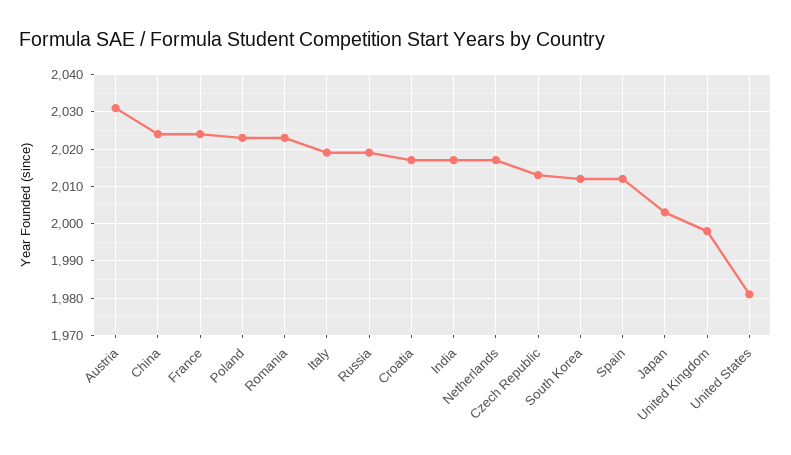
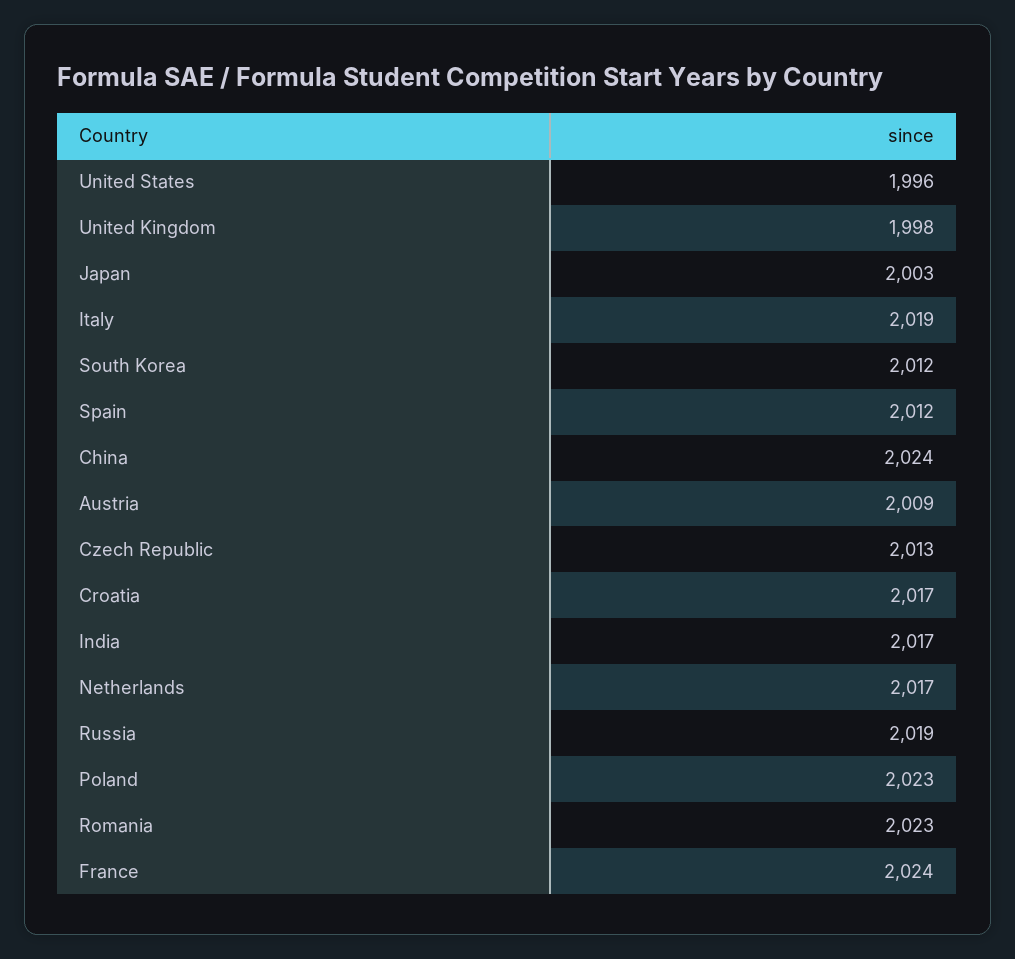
Austria: 2030 -> 2009
United States: 1980 -> 1996

